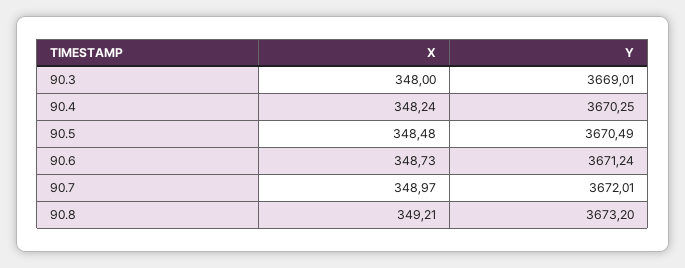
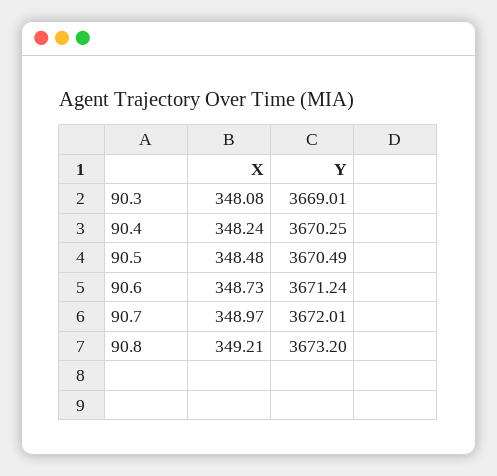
X, 90.3: 348 -> 348.08

